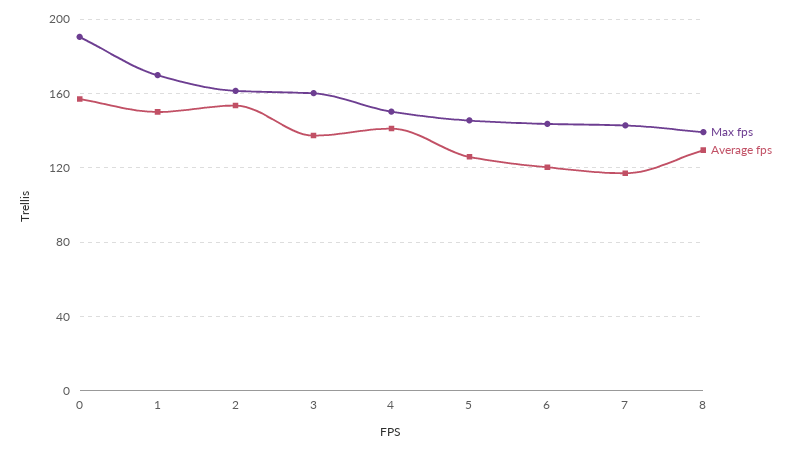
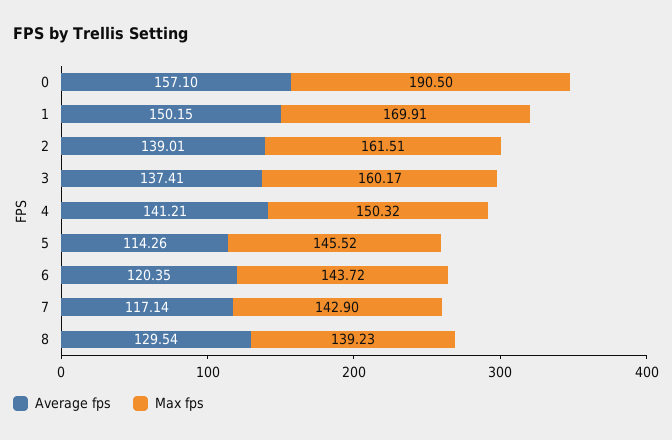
Average fps, 2: 155 -> 139.01
Average fps, 5: 125 -> 114.26

